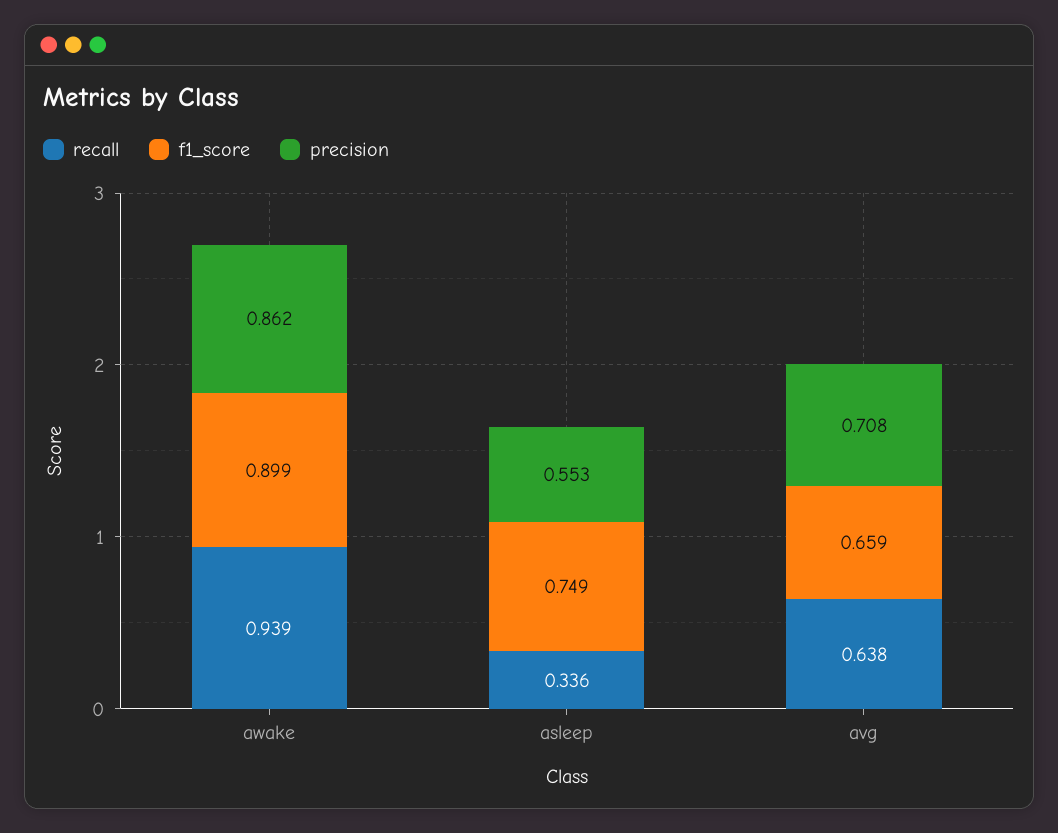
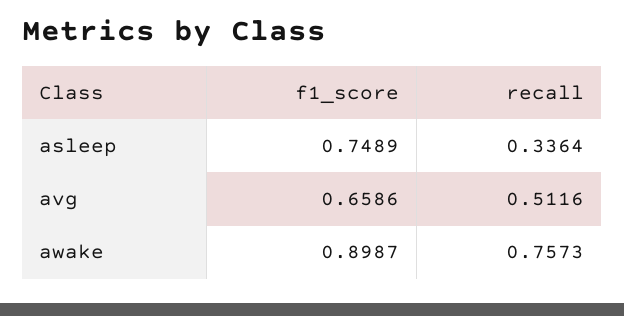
recall, awake: 0.939 -> 0.7573
precision, awake: 0.862 -> none
precision, asleep: 0.553 -> none
recall, avg: 0.638 -> 0.5116
precision, avg: 0.708 -> none

